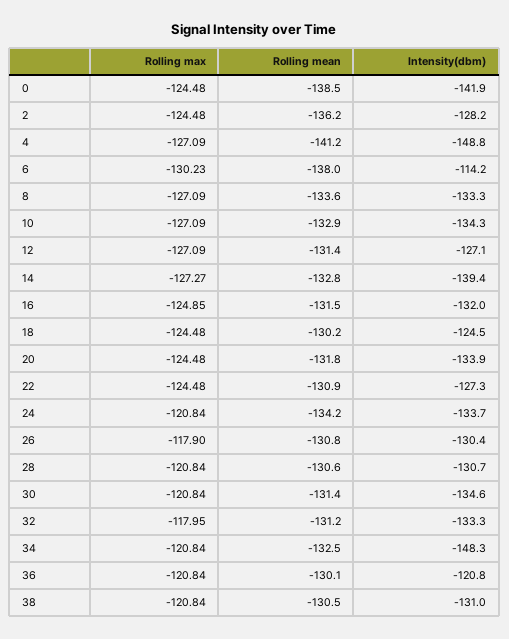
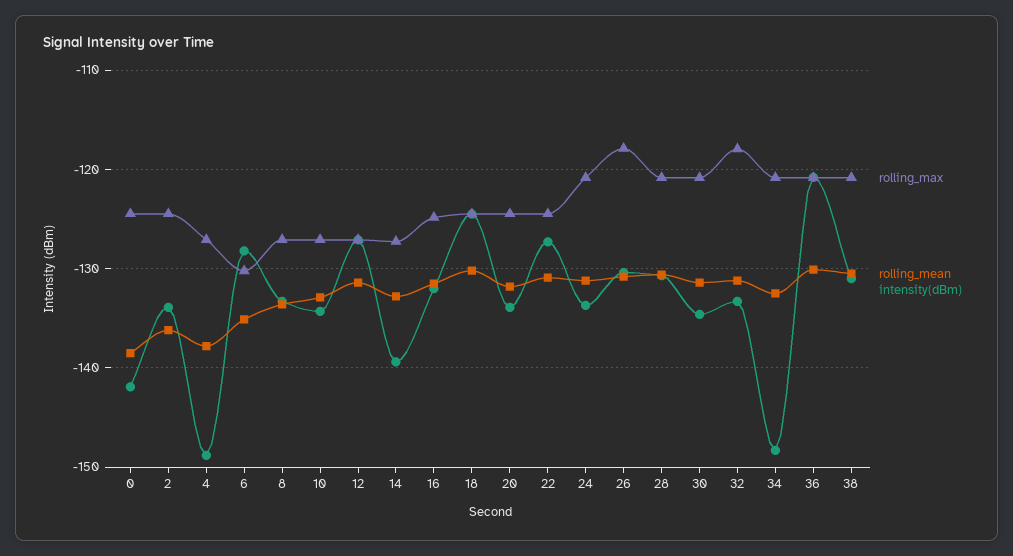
Intensity(dbm), 2: -128.2 -> -134
Rolling mean, 4: -141.2 -> -138
Rolling mean, 6: -138 -> -135
Intensity(dbm), 6: -114.2 -> -128
Rolling mean, 24: -134.2 -> -131

